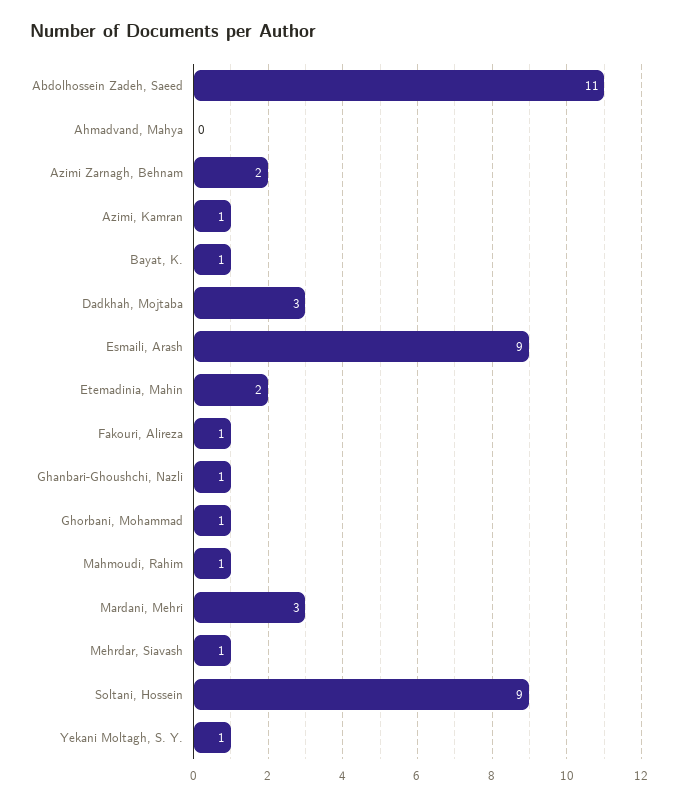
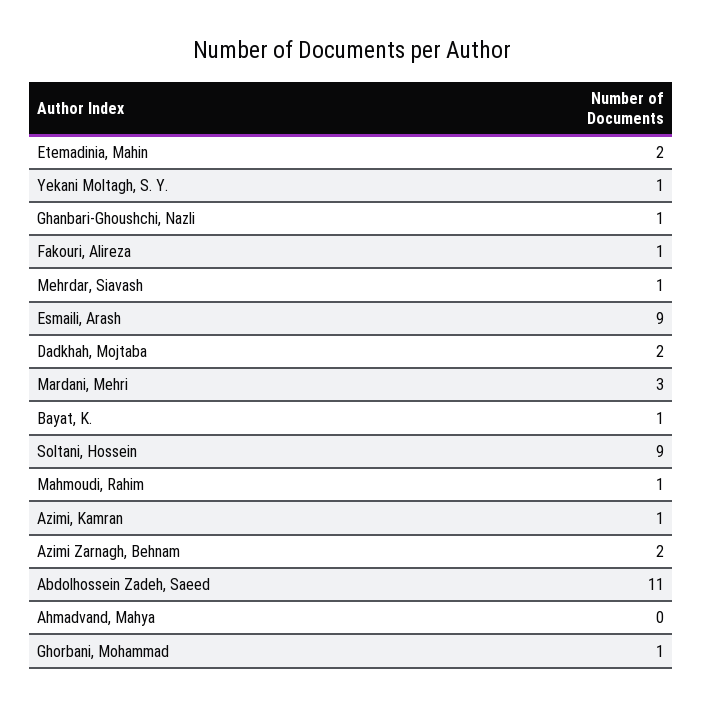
Dadkhah, Mojtaba: 3 -> 2

